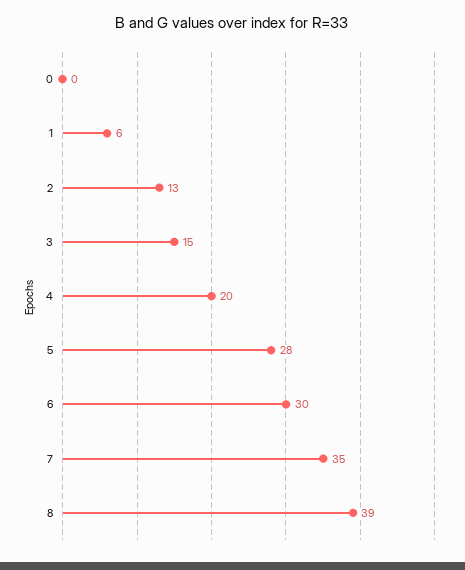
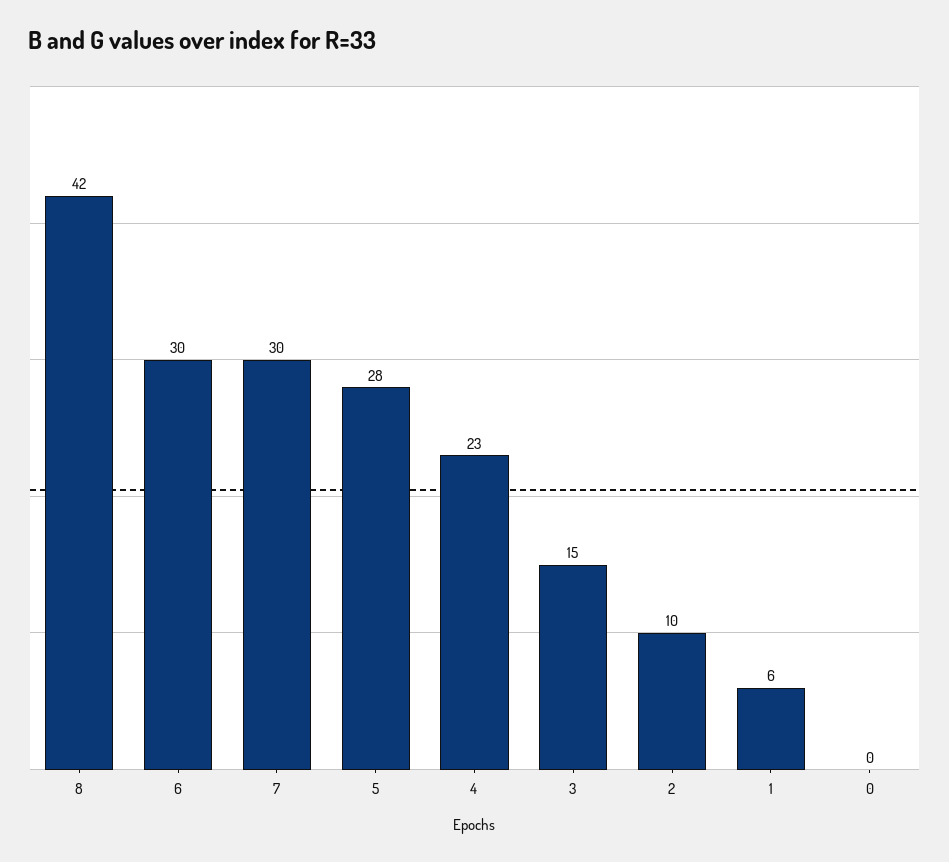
2: 13 -> 10
4: 20 -> 23
7: 35 -> 30
8: 39 -> 42

